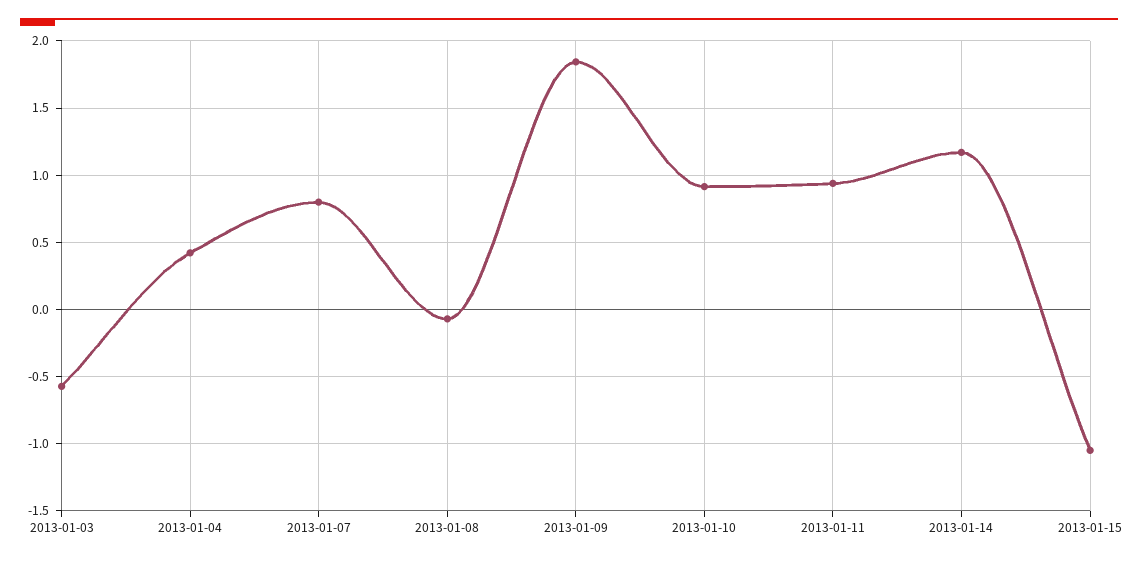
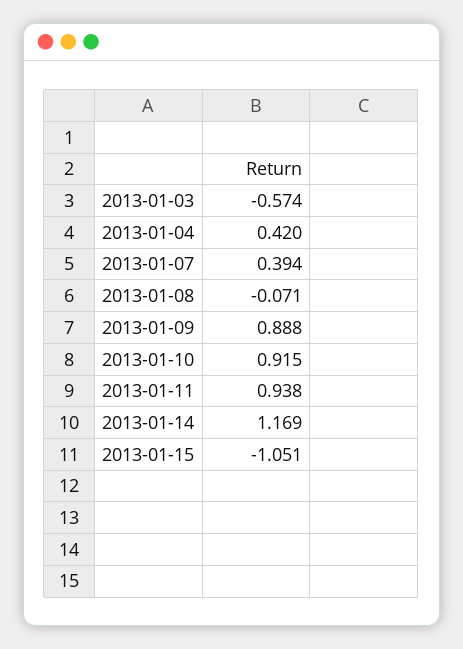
2013-01-07: 0.8 -> 0.394
2013-01-09: 1.85 -> 0.888

